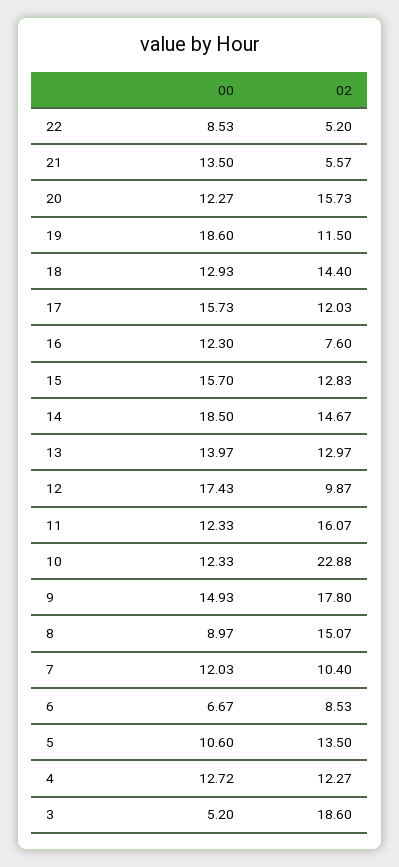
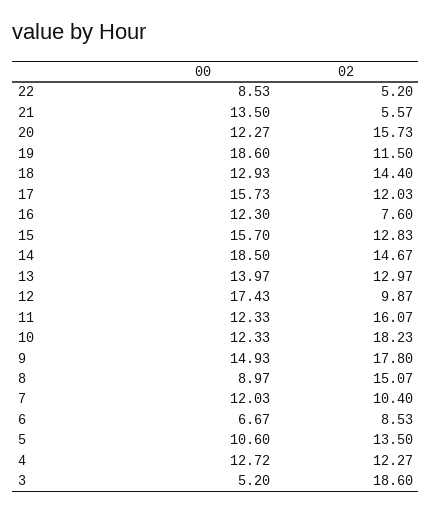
02, 10: 22.88 -> 18.23

